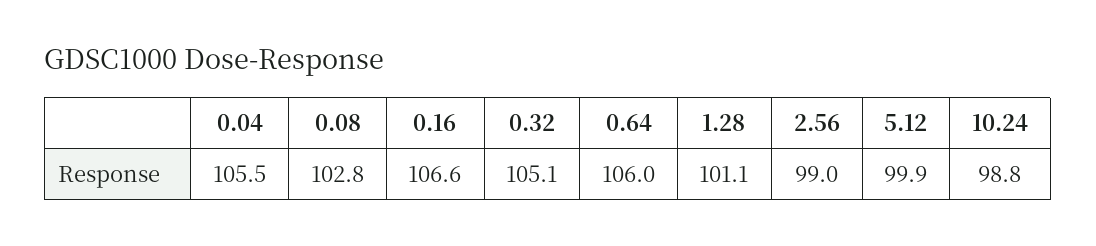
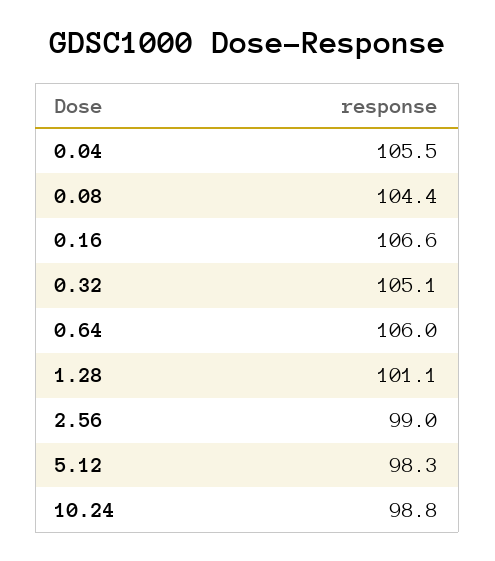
0.08: 102.8 -> 104.4
5.12: 99.9 -> 98.3

